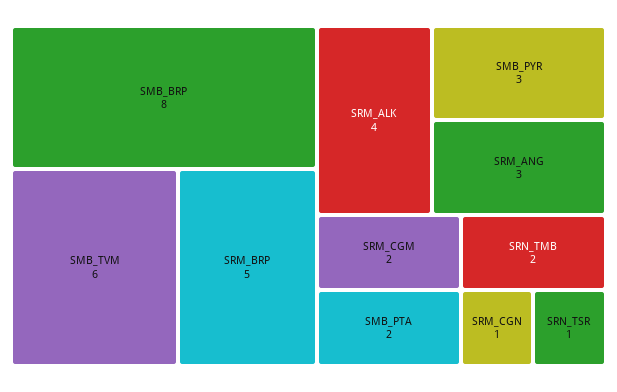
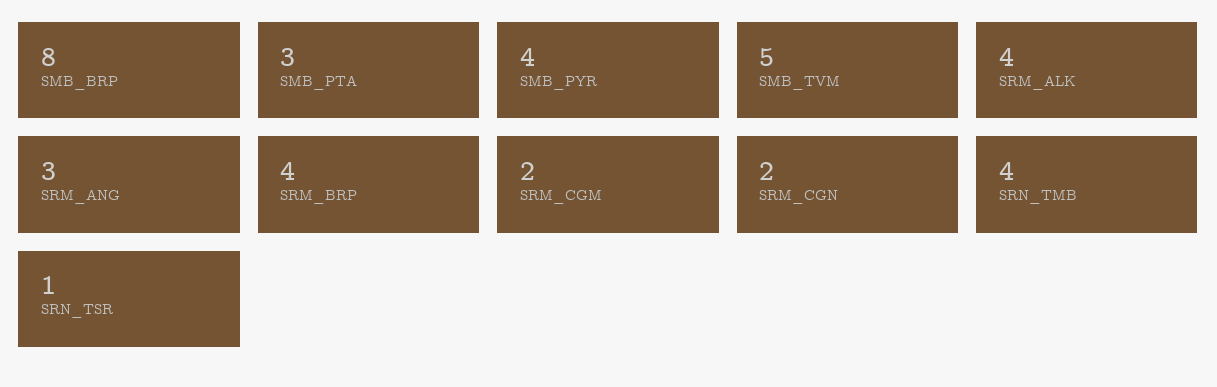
SMB_TVM: 6 -> 5
SRM_BRP: 5 -> 4
SMB_PYR: 3 -> 4
SMB_PTA: 2 -> 3
SRN_TMB: 2 -> 4
SRM_CGN: 1 -> 2

